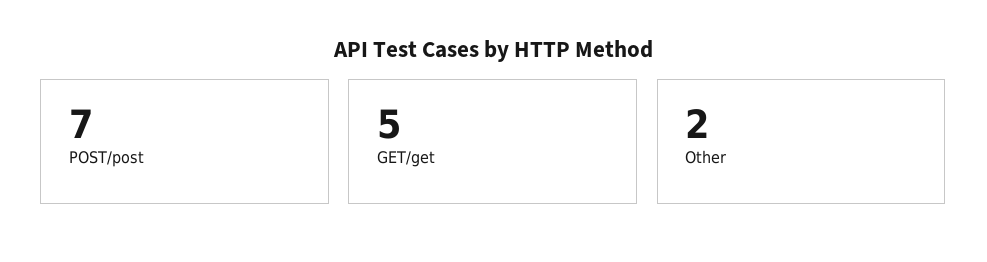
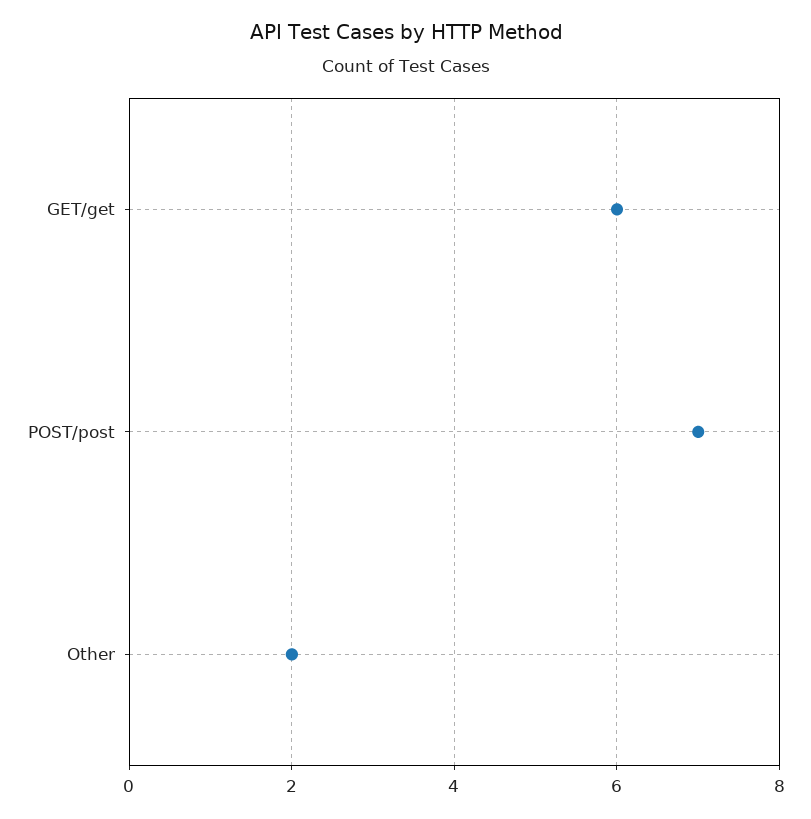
GET/get: 5 -> 6

